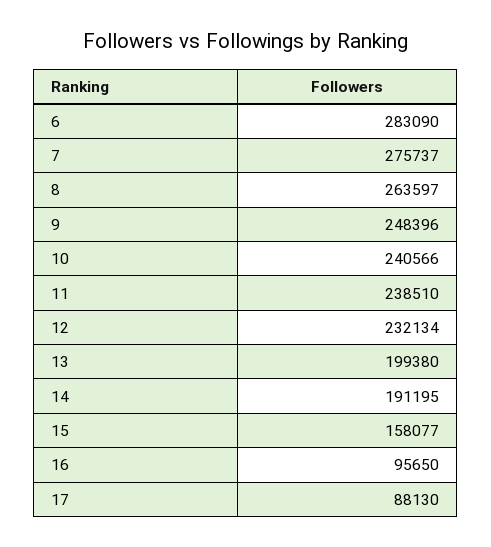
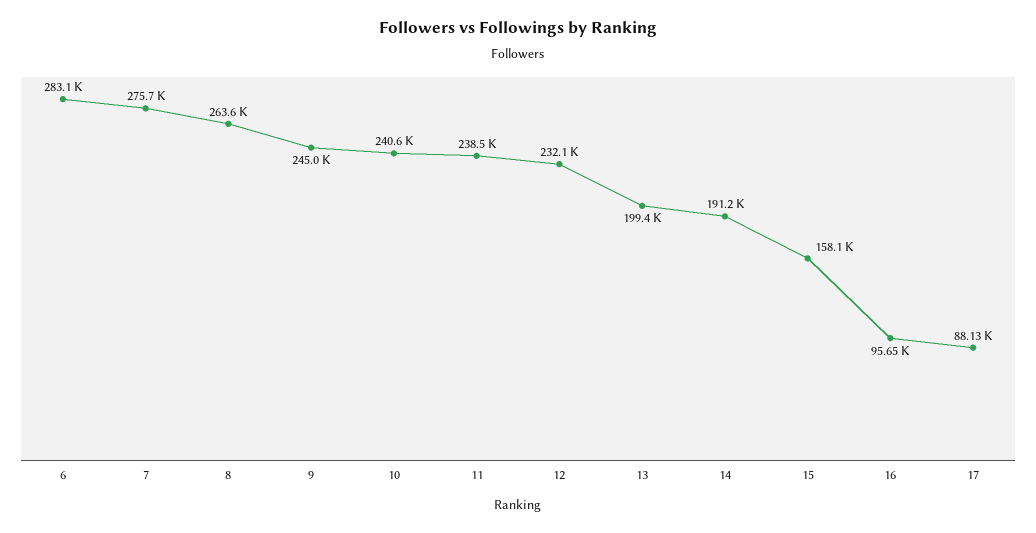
9: 248396 -> 245000

